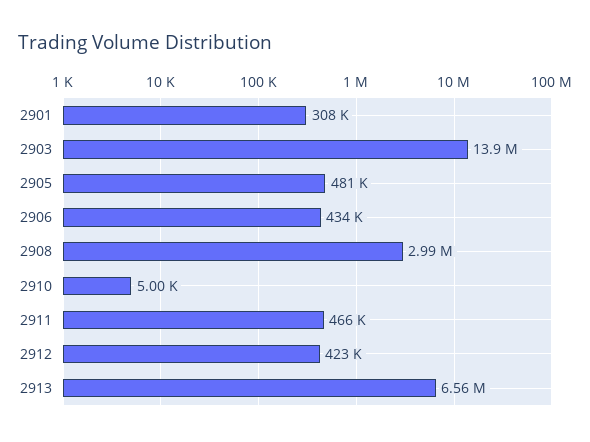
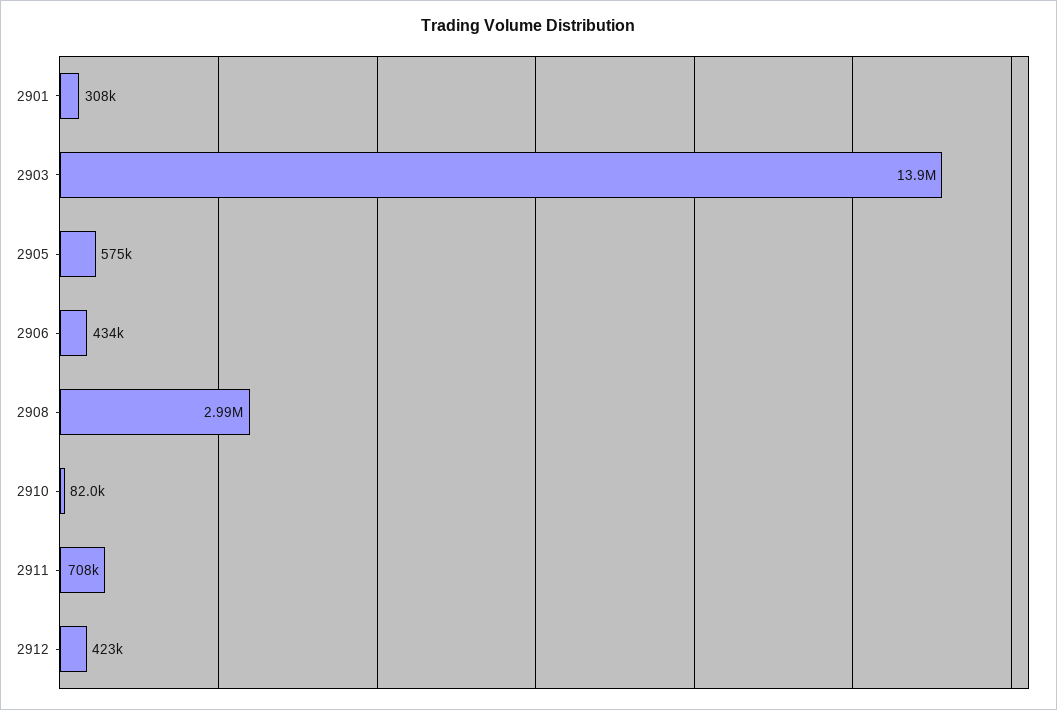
2905: 481000 -> 575000
2910: 5000 -> 82000
2911: 466000 -> 708000
2913: 6560000 -> none

